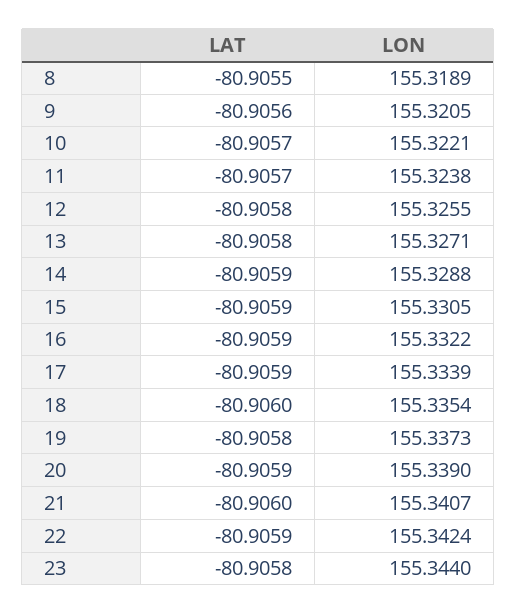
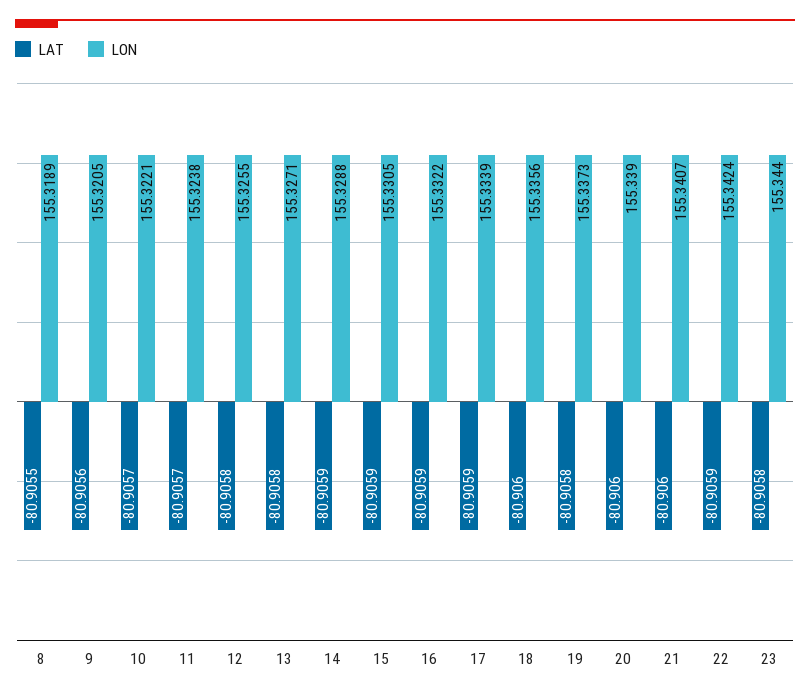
LON, 18: 155.3354 -> 155.3356
LAT, 20: -80.9059 -> -80.906

